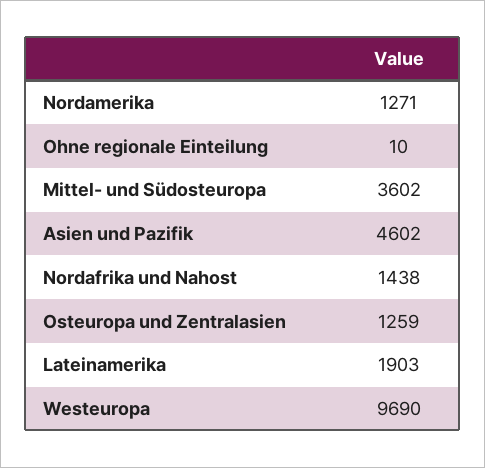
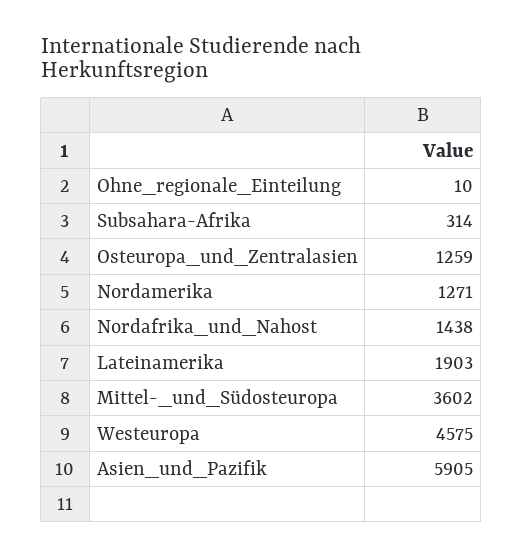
Asien und Pazifik: 4602 -> 5905
Westeuropa: 9690 -> 4575
Subsahara-Afrika: none -> 314

